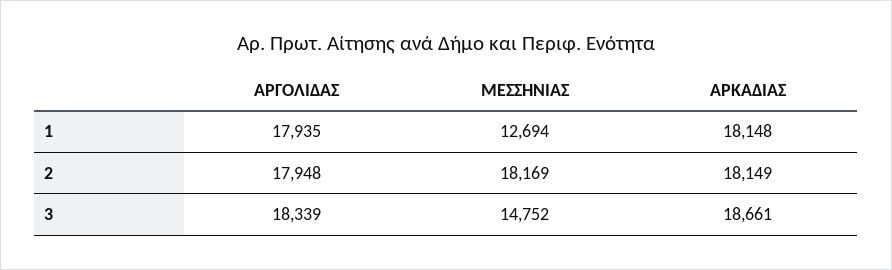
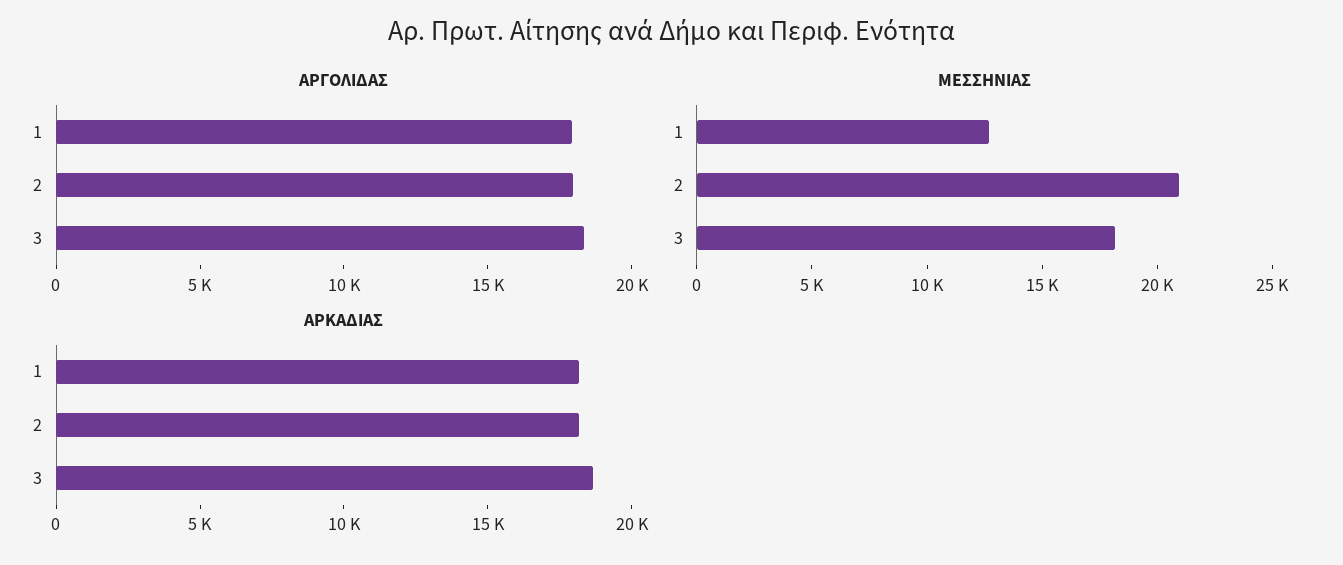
ΜΕΣΣΗΝΙΑΣ, 2: 18169 -> 21000
ΜΕΣΣΗΝΙΑΣ, 3: 14752 -> 18000

